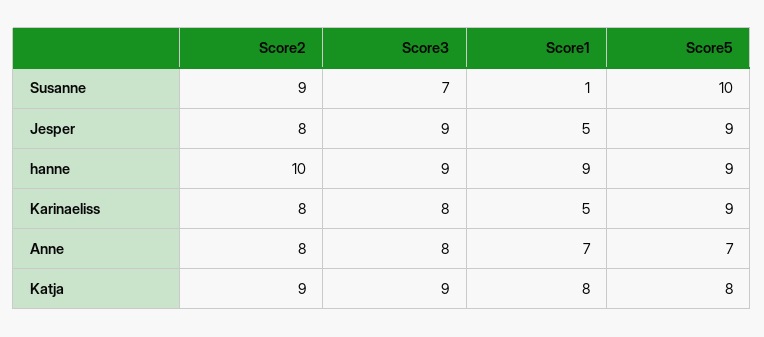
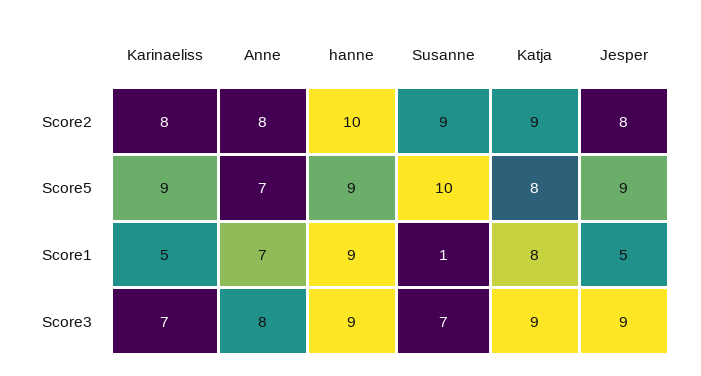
Score3, Karinaeliss: 8 -> 7

